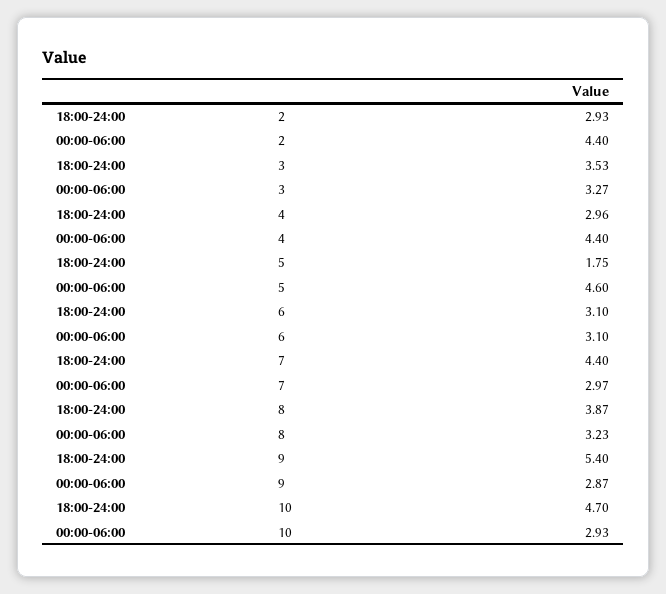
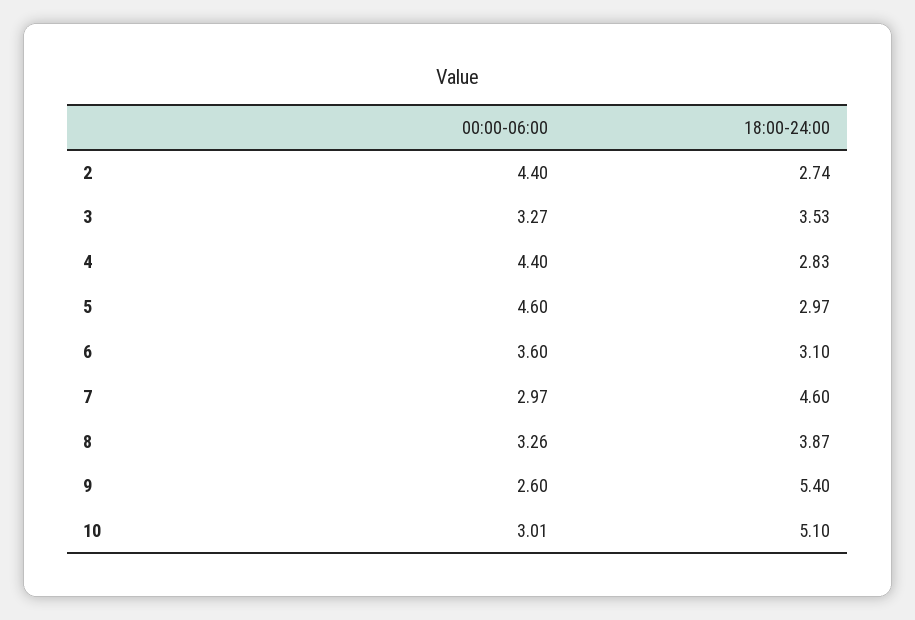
18:00-24:00, 2: 2.93 -> 2.74
18:00-24:00, 4: 2.96 -> 2.83
18:00-24:00, 5: 1.75 -> 2.97
00:00-06:00, 6: 3.1 -> 3.6
18:00-24:00, 7: 4.4 -> 4.6
00:00-06:00, 8: 3.23 -> 3.26
00:00-06:00, 9: 2.87 -> 2.6
18:00-24:00, 10: 4.7 -> 5.1
00:00-06:00, 10: 2.93 -> 3.01

